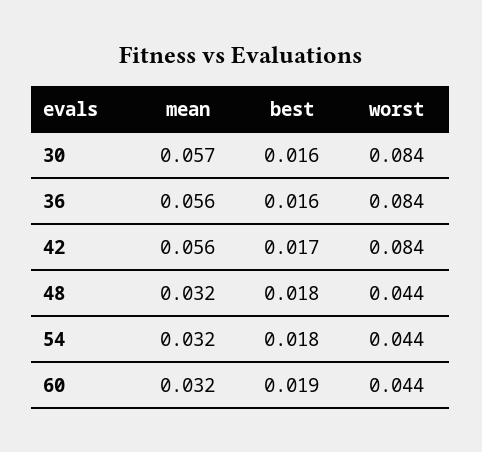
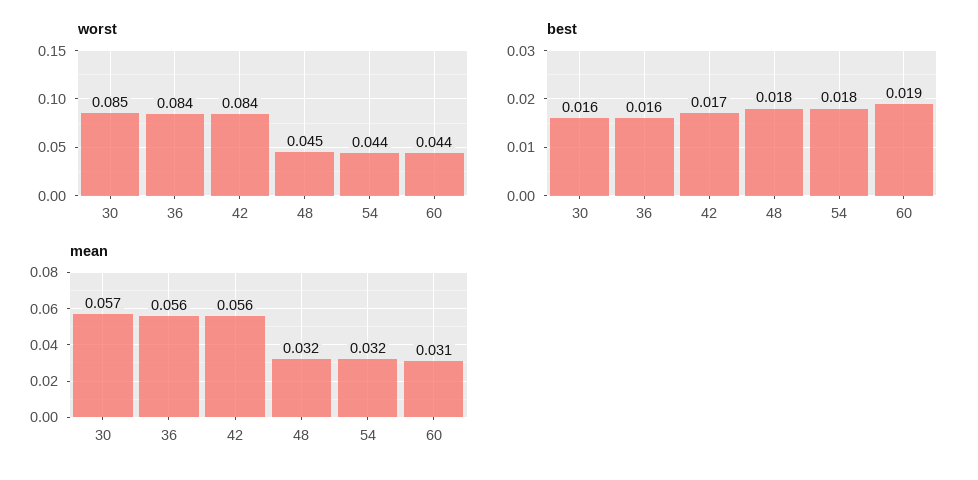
worst, 30: 0.084 -> 0.085
worst, 48: 0.044 -> 0.045
mean, 60: 0.032 -> 0.031

